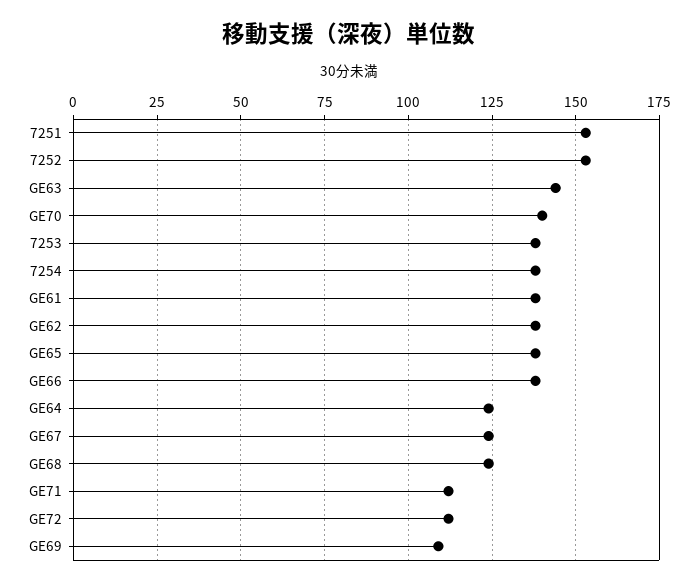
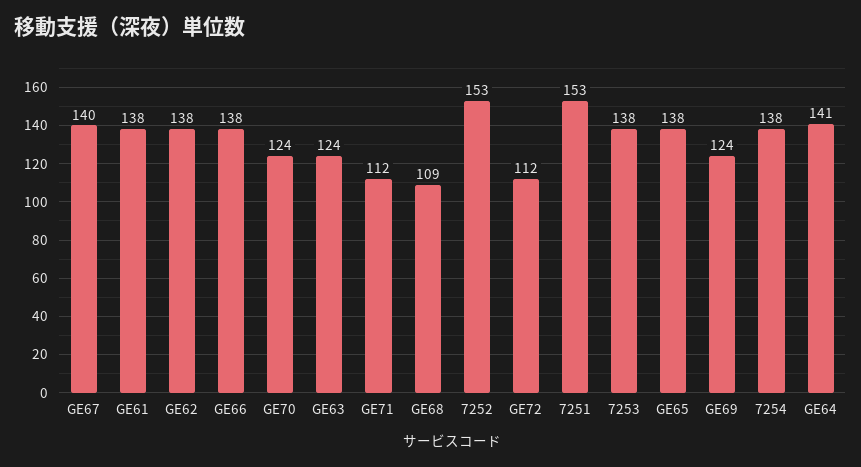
GE63: 145 -> 124
GE70: 140 -> 124
GE64: 125 -> 141
GE67: 125 -> 140
GE68: 125 -> 109
GE69: 110 -> 124

